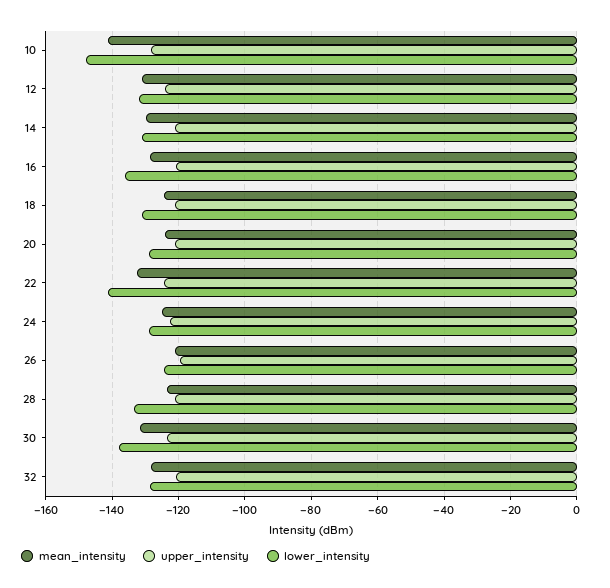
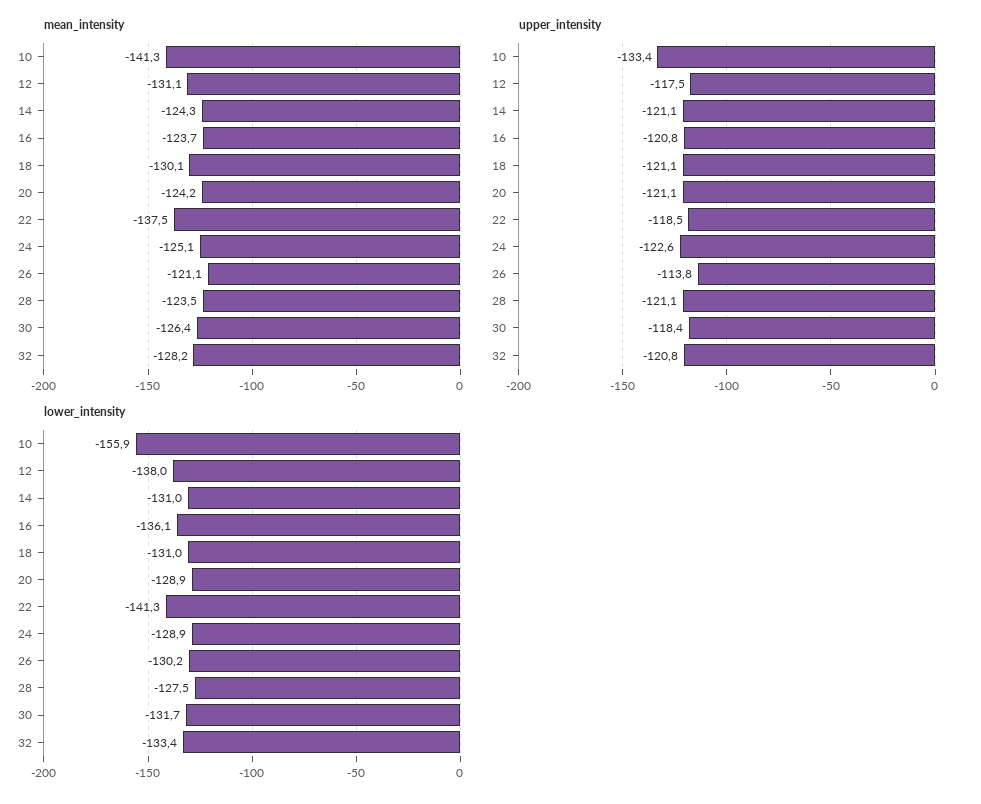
upper_intensity, 10: -128 -> -133.4
lower_intensity, 10: -148 -> -155.9
upper_intensity, 12: -124 -> -117.5
lower_intensity, 12: -132 -> -138
mean_intensity, 14: -130 -> -124.3
mean_intensity, 16: -128 -> -123.7
mean_intensity, 18: -124 -> -130.1
mean_intensity, 22: -132 -> -137.5
upper_intensity, 22: -124 -> -118.5
upper_intensity, 26: -120 -> -113.8
lower_intensity, 26: -124 -> -130.2
lower_intensity, 28: -134 -> -127.5
mean_intensity, 30: -132 -> -126.4
upper_intensity, 30: -124 -> -118.4
lower_intensity, 30: -138 -> -131.7
lower_intensity, 32: -128 -> -133.4

